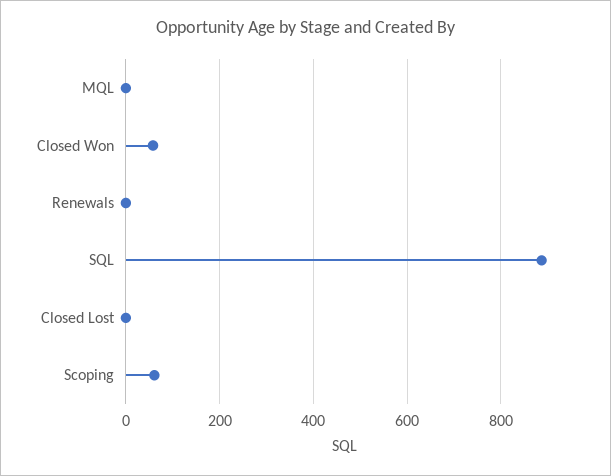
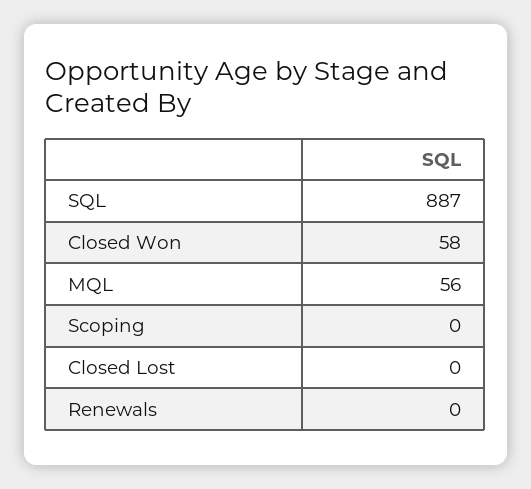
MQL: 0 -> 56
Scoping: 60 -> 0

